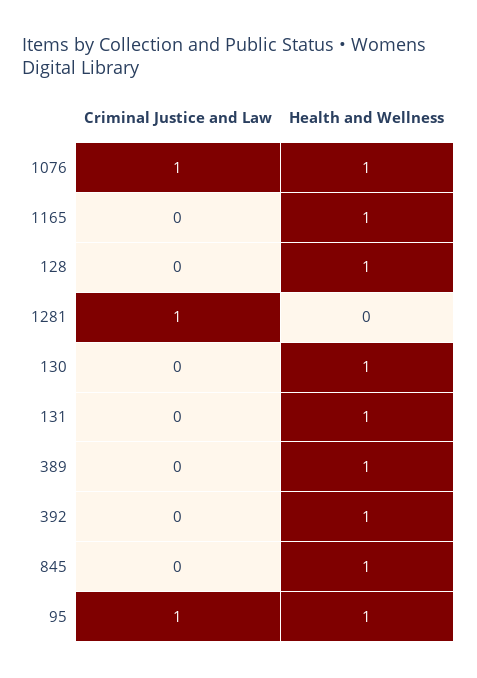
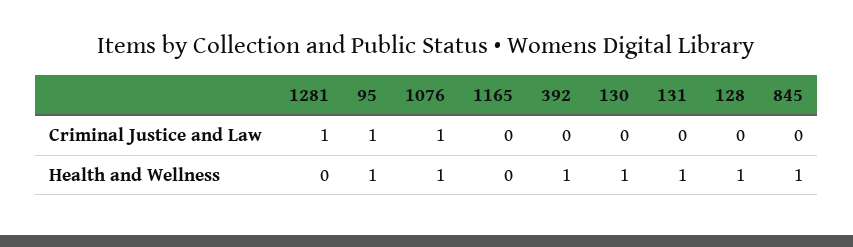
Health and Wellness, 1165: 1 -> 0
Criminal Justice and Law, 389: 0 -> none
Health and Wellness, 389: 1 -> none

